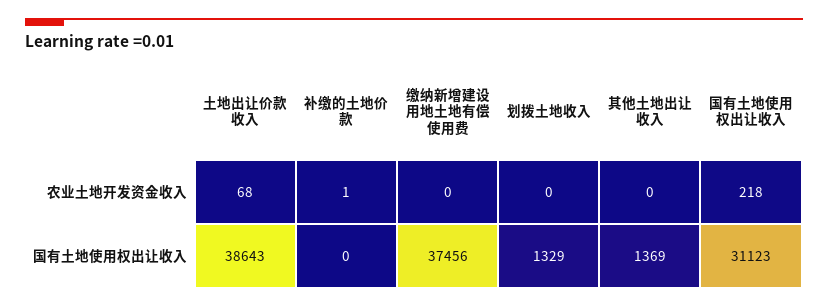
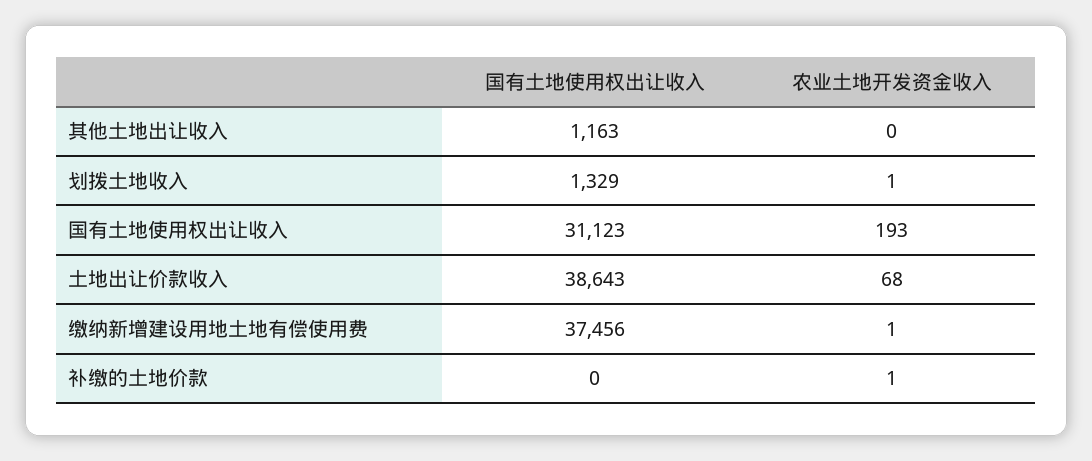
缴纳新增建设用地土地有偿使用费, 农业土地开发资金收入: 0 -> 1
划拨土地收入, 农业土地开发资金收入: 0 -> 1
国有土地使用权出让收入, 农业土地开发资金收入: 218 -> 193
其他土地出让收入, 国有土地使用权出让收入: 1369 -> 1163

